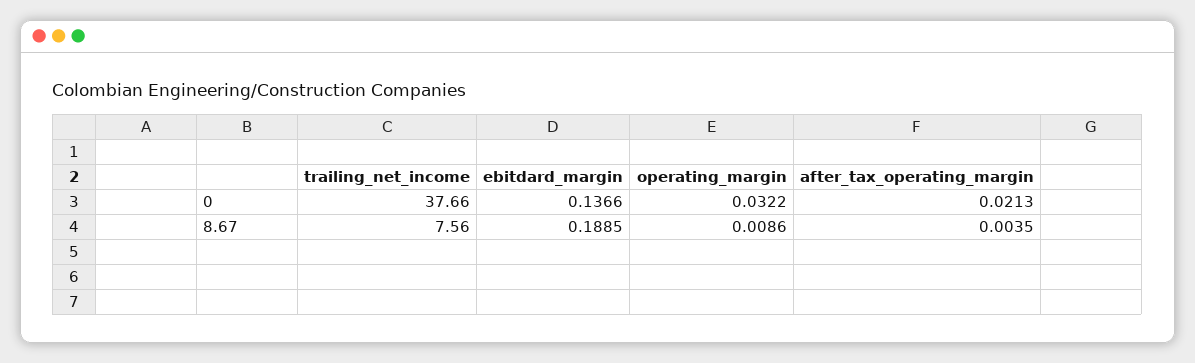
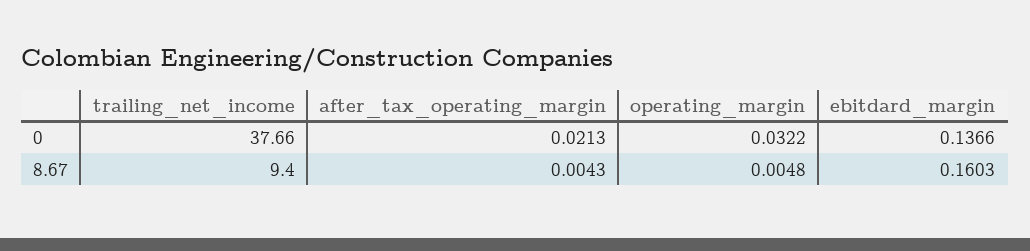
trailing_net_income, 8.67: 7.56 -> 9.4
ebitdard_margin, 8.67: 0.1885 -> 0.1603
operating_margin, 8.67: 0.0086 -> 0.0048
after_tax_operating_margin, 8.67: 0.0035 -> 0.0043

